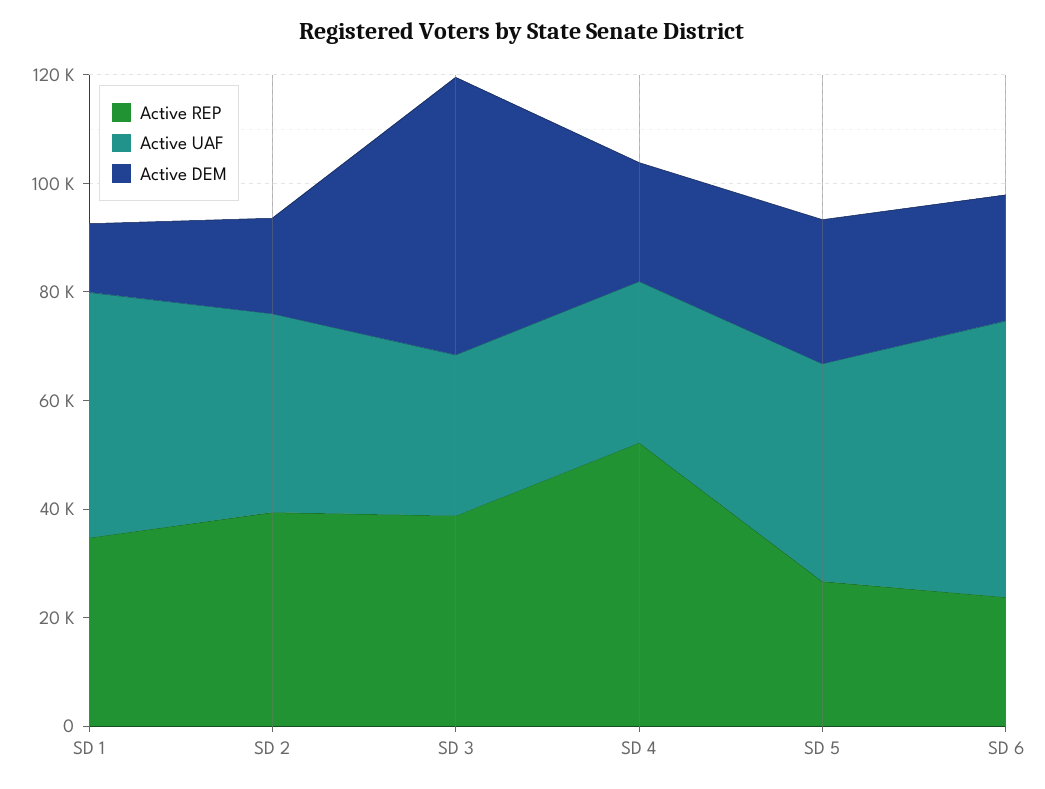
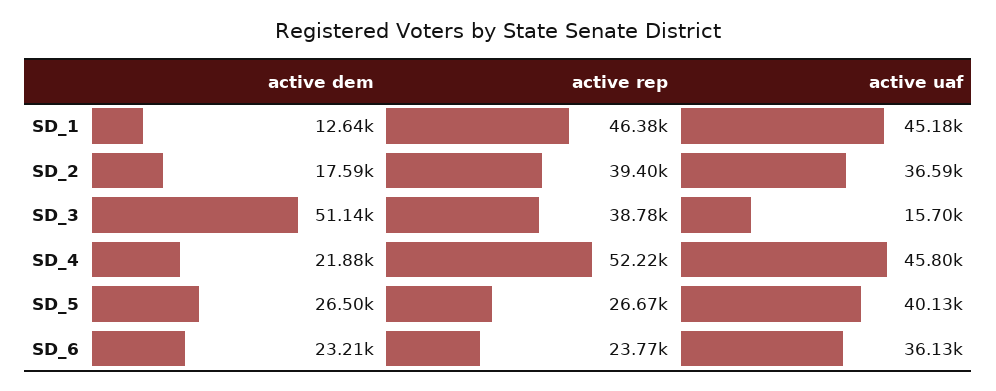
Active REP, SD 1: 35000 -> 46380
Active UAF, SD 3: 30000 -> 15700
Active UAF, SD 4: 30000 -> 45800
Active UAF, SD 6: 50000 -> 36130

